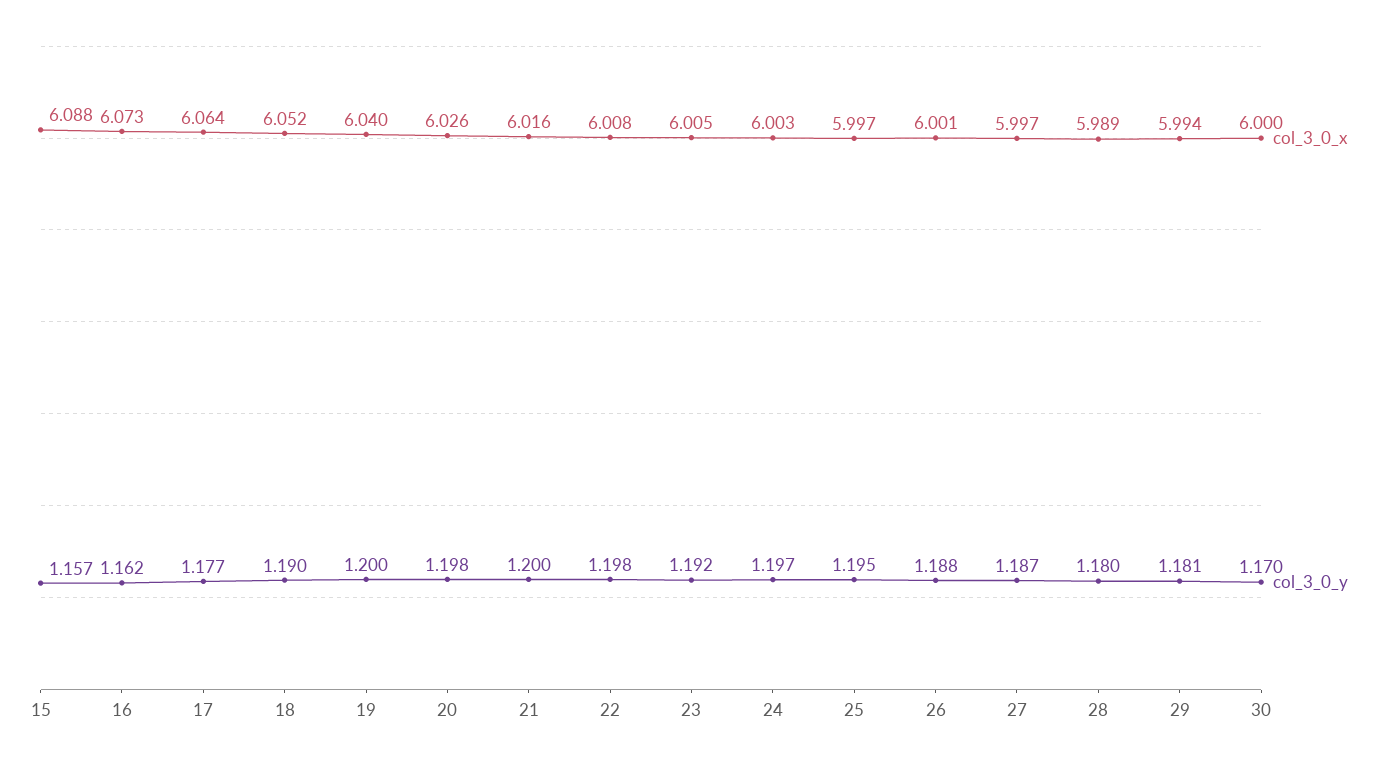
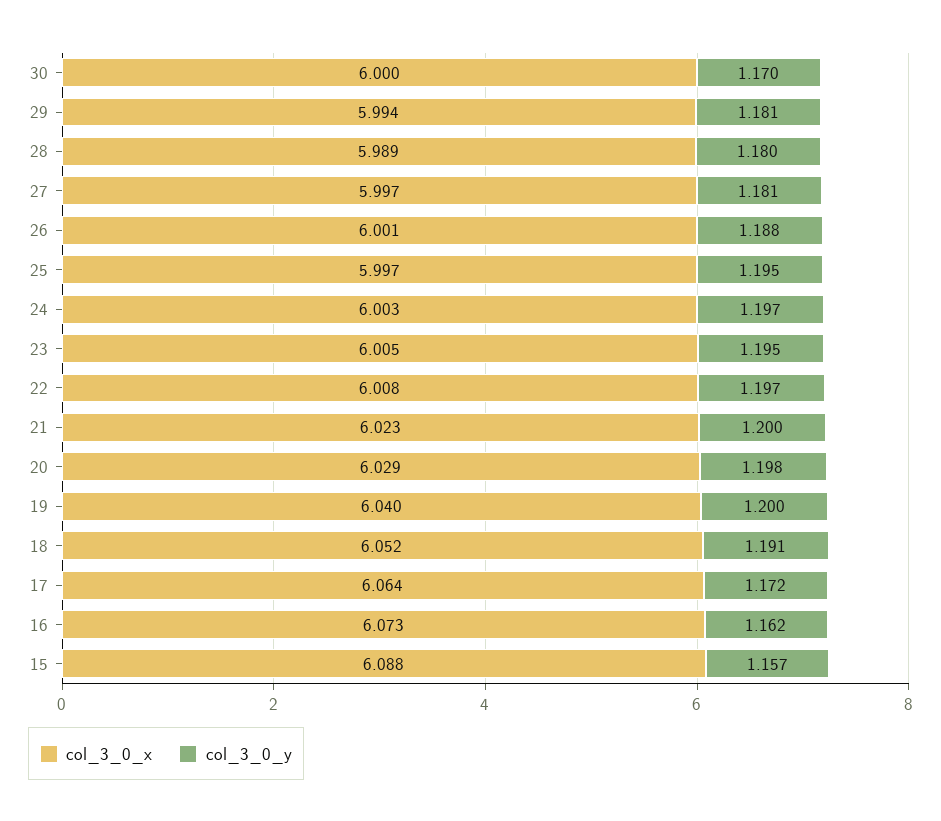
col_3_0_y, 17: 1.177 -> 1.172
col_3_0_y, 18: 1.19 -> 1.191
col_3_0_x, 20: 6.026 -> 6.029
col_3_0_x, 21: 6.016 -> 6.023
col_3_0_y, 22: 1.198 -> 1.197
col_3_0_y, 23: 1.192 -> 1.195
col_3_0_y, 27: 1.187 -> 1.181

